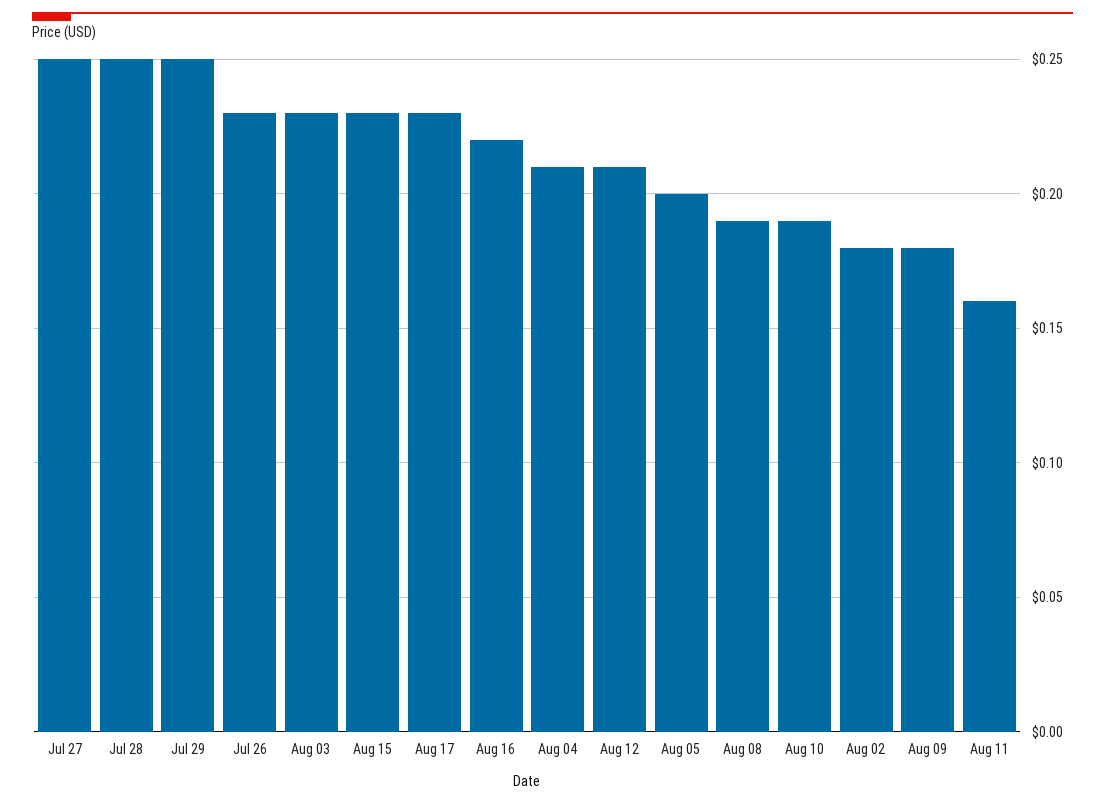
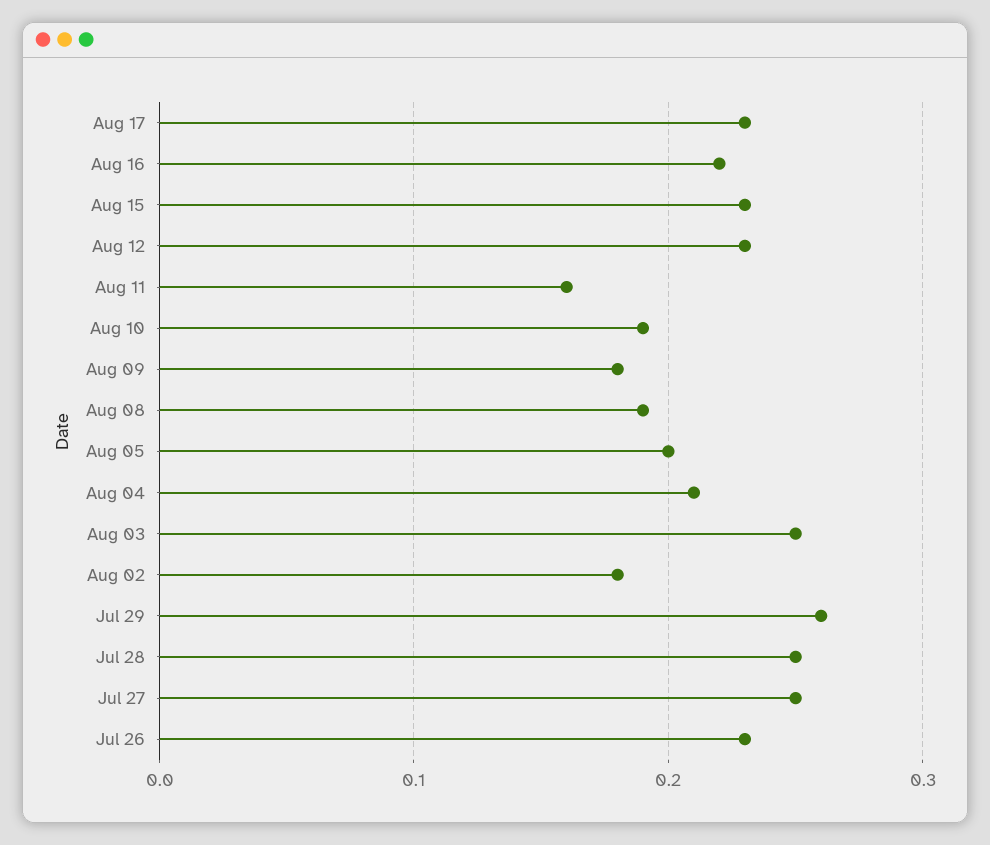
Jul 29: 0.25 -> 0.26
Aug 03: 0.23 -> 0.25
Aug 12: 0.21 -> 0.23

